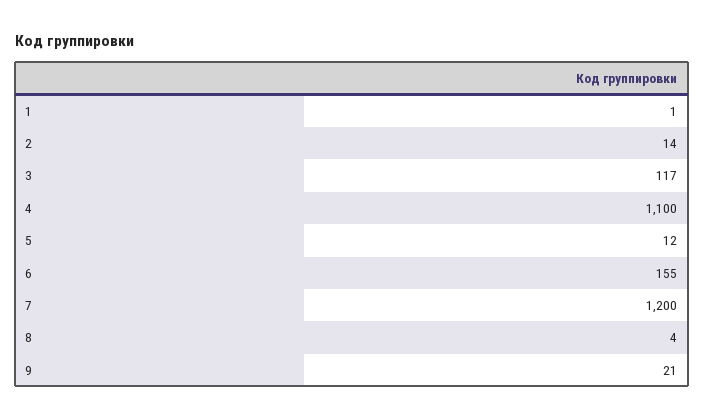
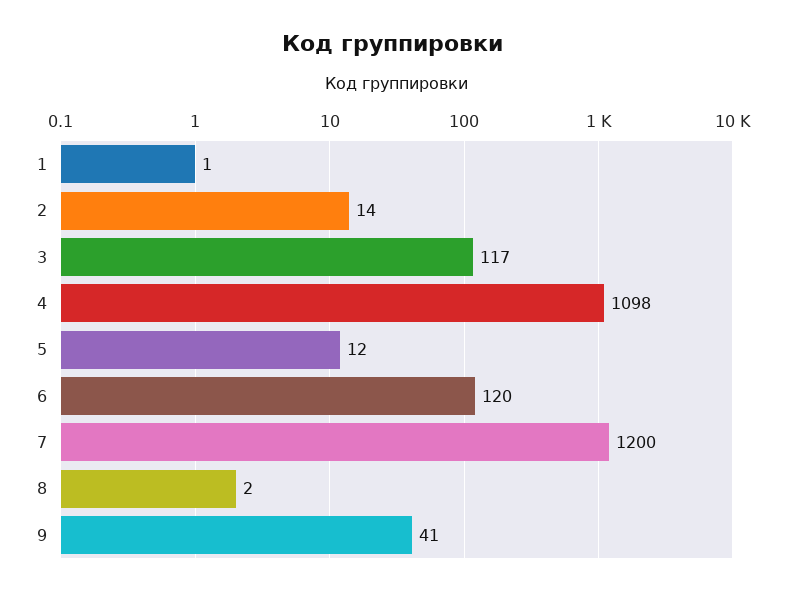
4: 1100 -> 1098
6: 155 -> 120
8: 4 -> 2
9: 21 -> 41

